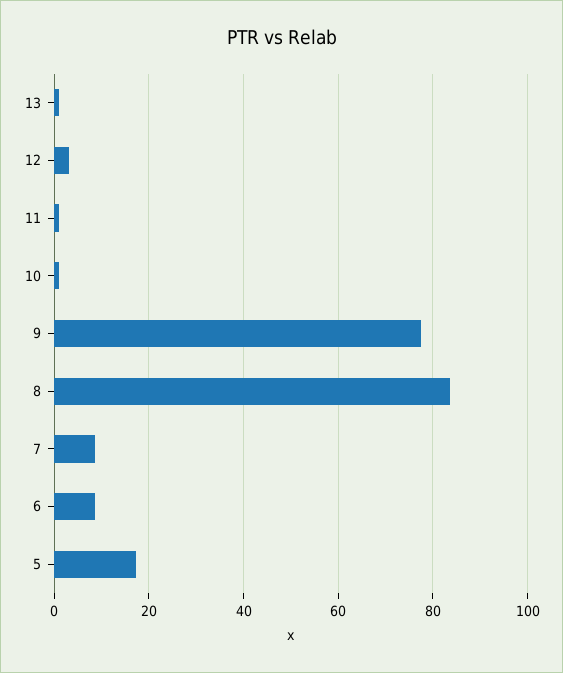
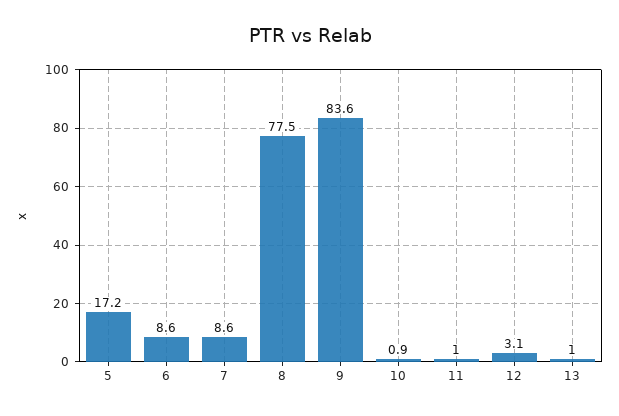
9: 78 -> 83.6
8: 84 -> 77.5

